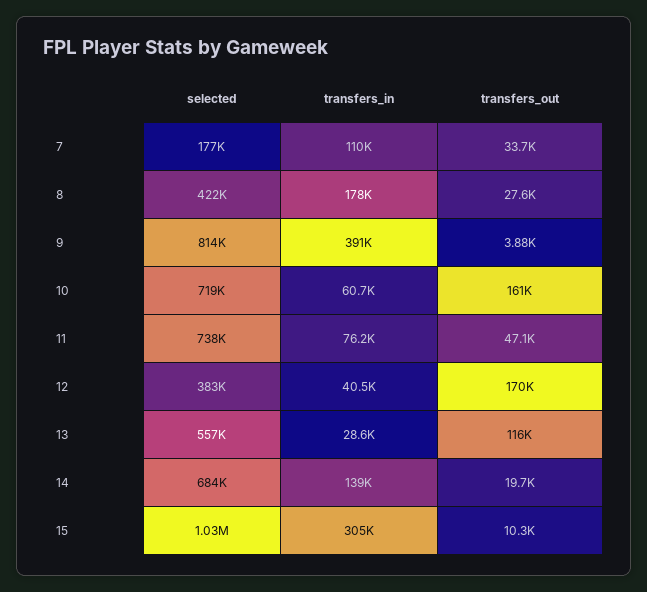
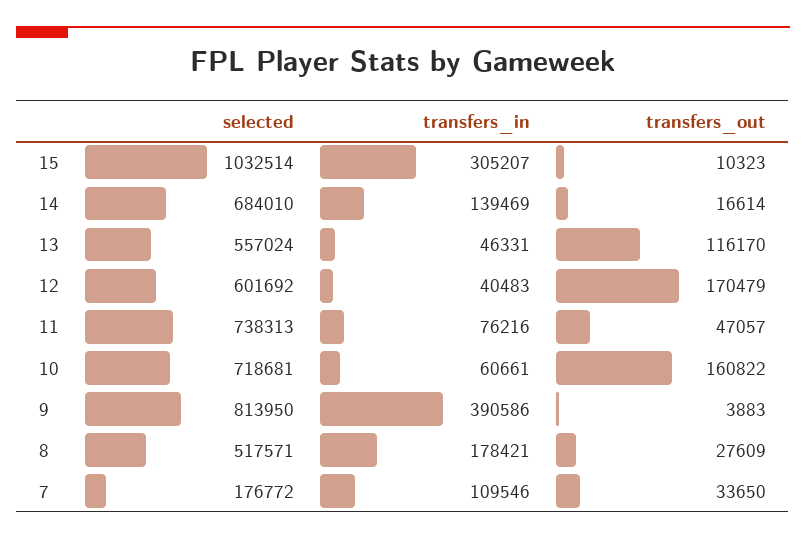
selected, 8: 422000 -> 517571
selected, 12: 383000 -> 601692
transfers_in, 13: 28600 -> 46331
transfers_out, 14: 19700 -> 16614

